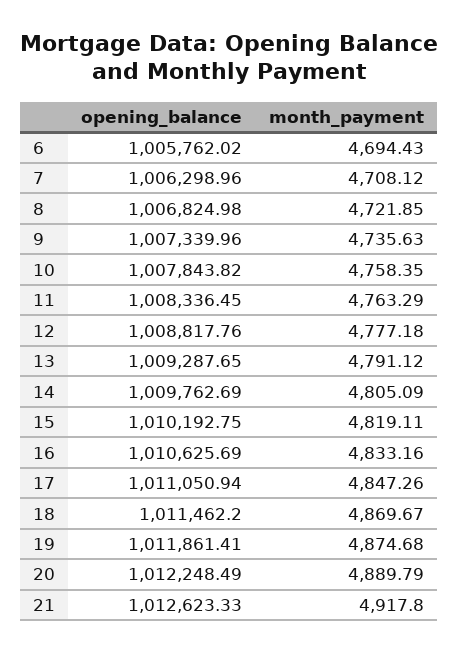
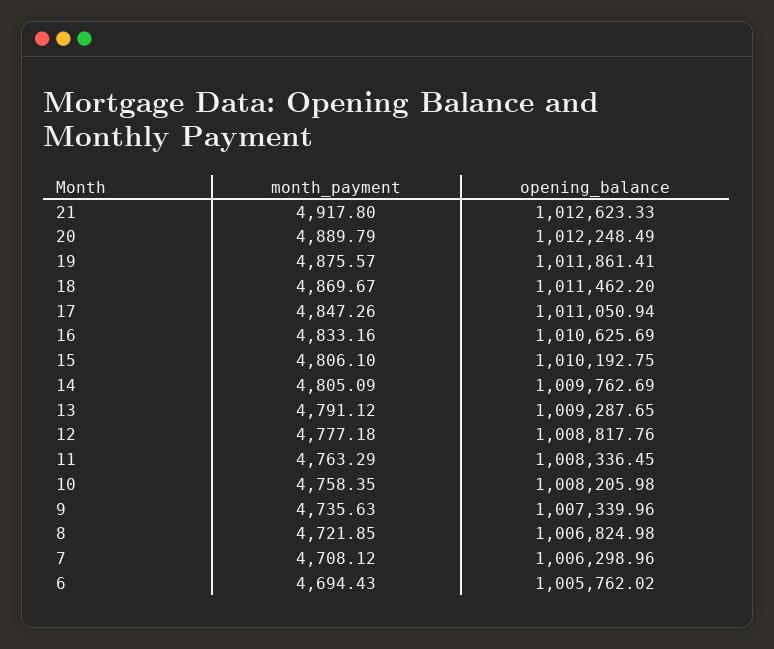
opening_balance, 10: 1007843.82 -> 1008205.98
month_payment, 15: 4819.11 -> 4806.1
month_payment, 19: 4874.68 -> 4875.57

